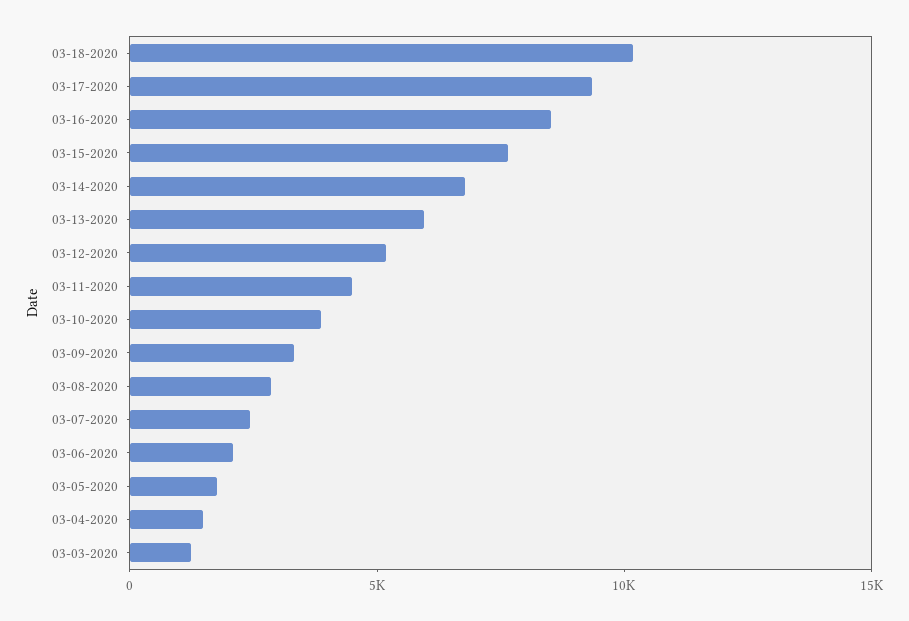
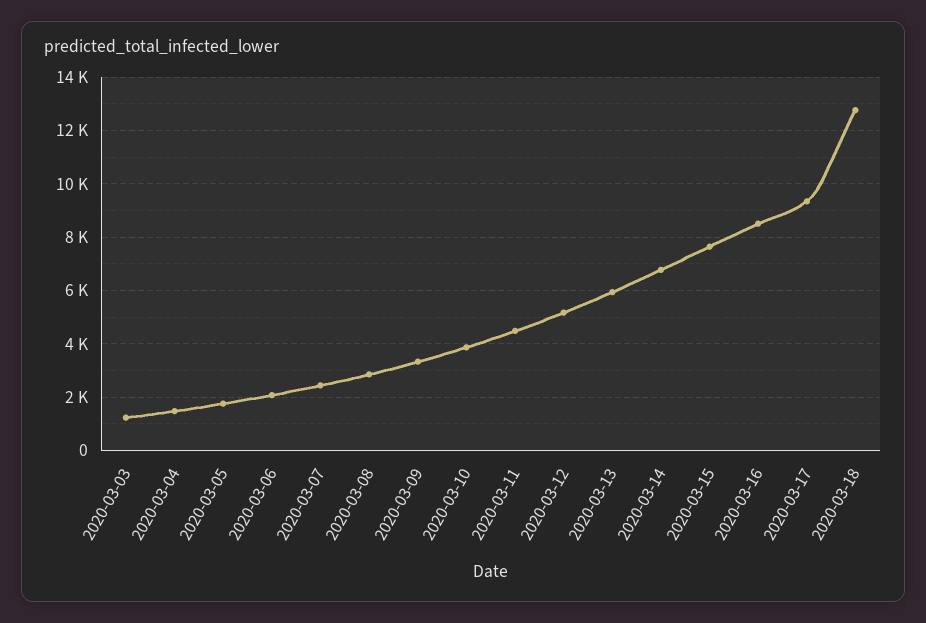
03-18-2020: 10000 -> 12750

